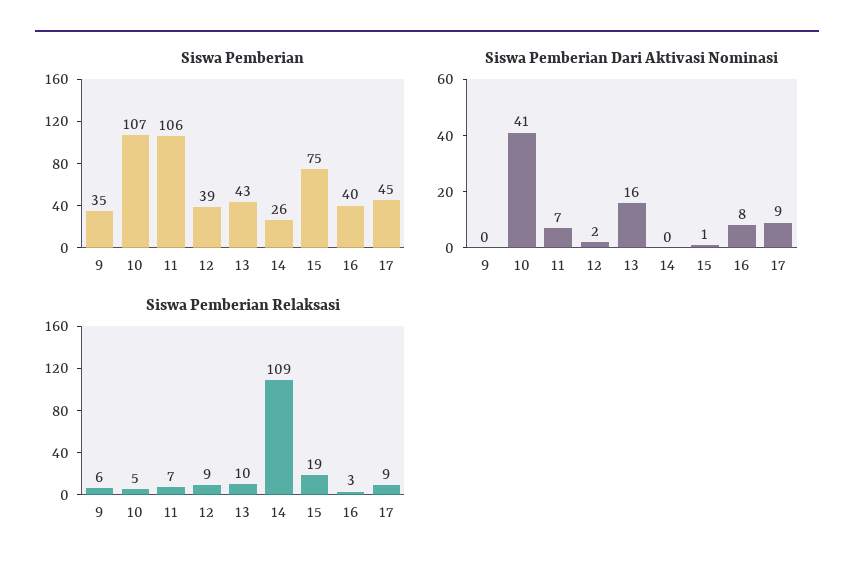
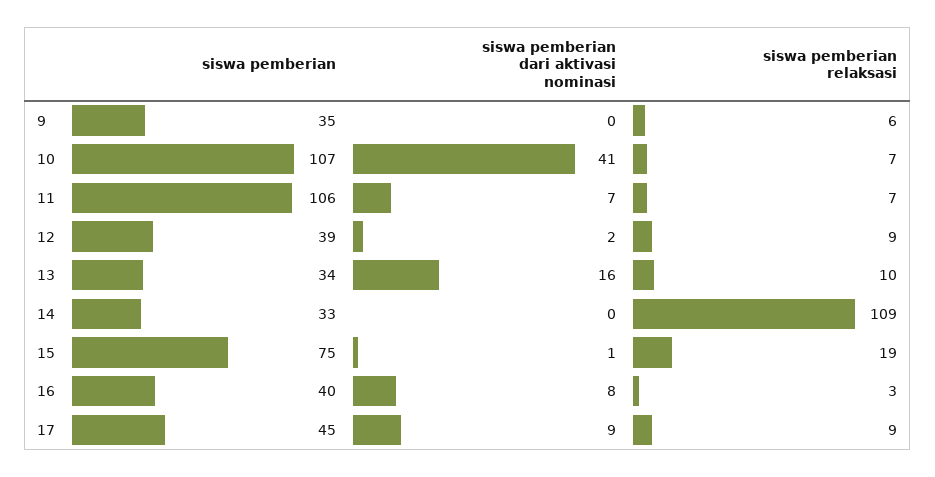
Siswa Pemberian, 13: 43 -> 34
Siswa Pemberian, 14: 26 -> 33
Siswa Pemberian Relaksasi, 10: 5 -> 7

